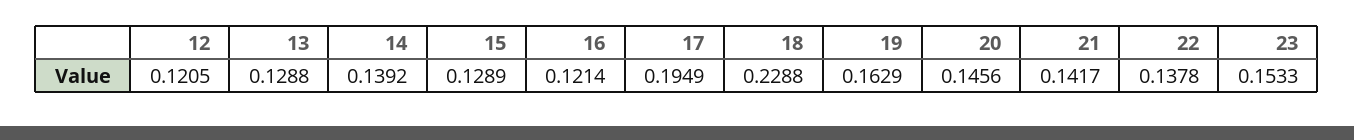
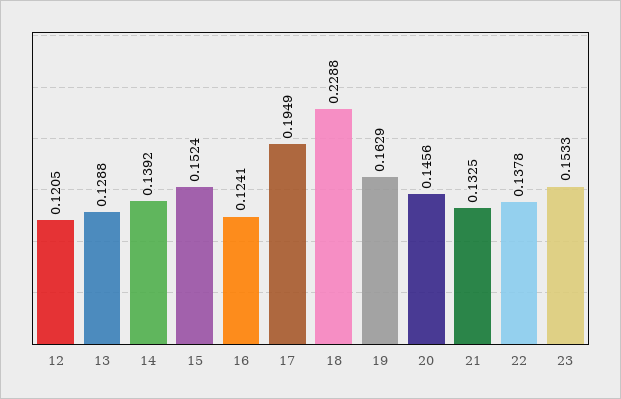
15: 0.1289 -> 0.1524
16: 0.1214 -> 0.1241
21: 0.1417 -> 0.1325

